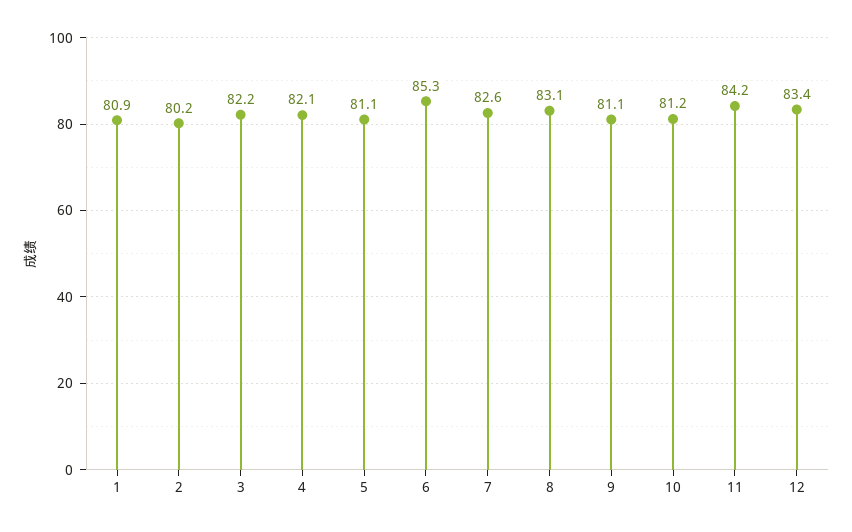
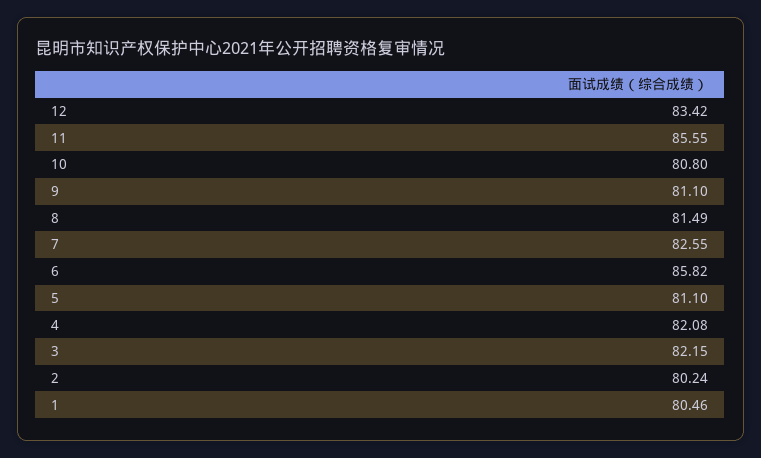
1: 80.9 -> 80.46
6: 85.3 -> 85.82
8: 83.1 -> 81.49
10: 81.2 -> 80.8
11: 84.2 -> 85.55

